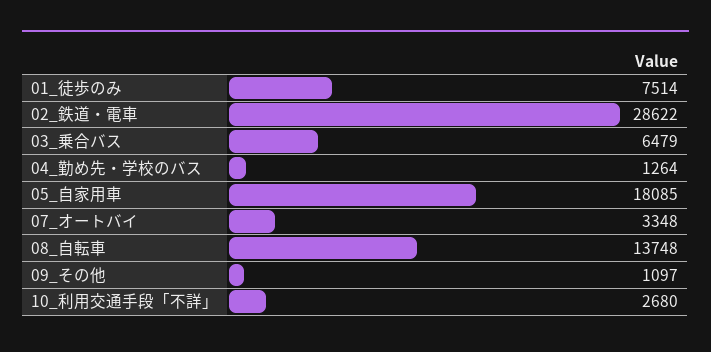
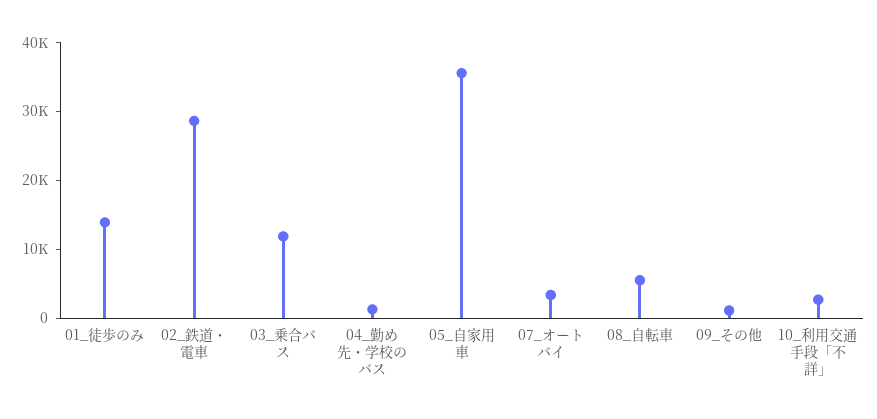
01_徒歩のみ: 7514 -> 14000
03_乗合バス: 6479 -> 12000
05_自家用車: 18085 -> 36000
08_自転車: 13748 -> 6000

